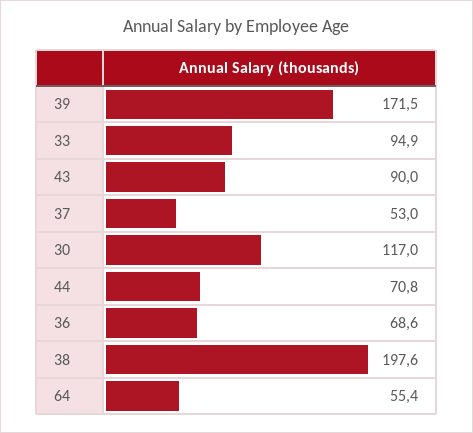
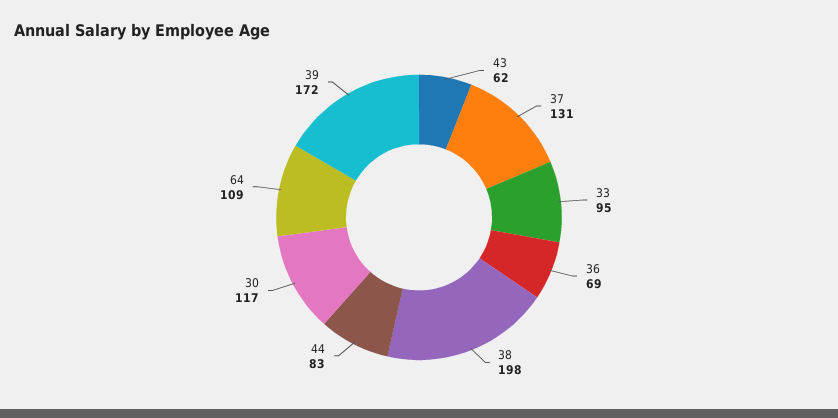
43: 90 -> 62
37: 53 -> 131
44: 70.8 -> 83
64: 55.4 -> 109

